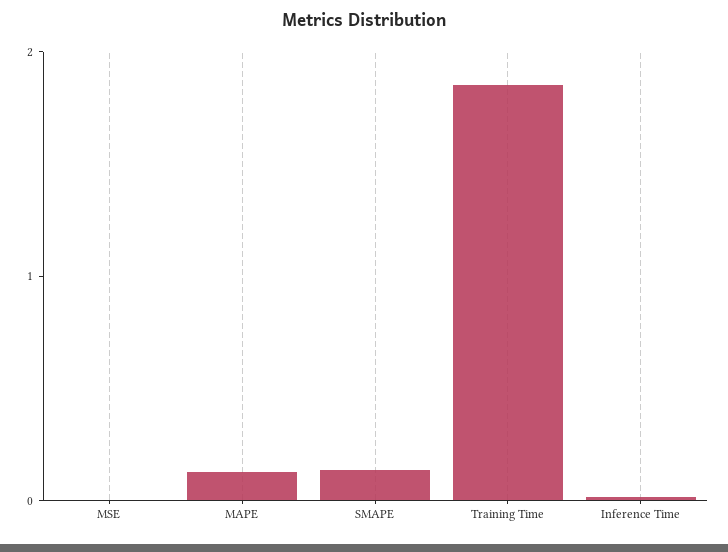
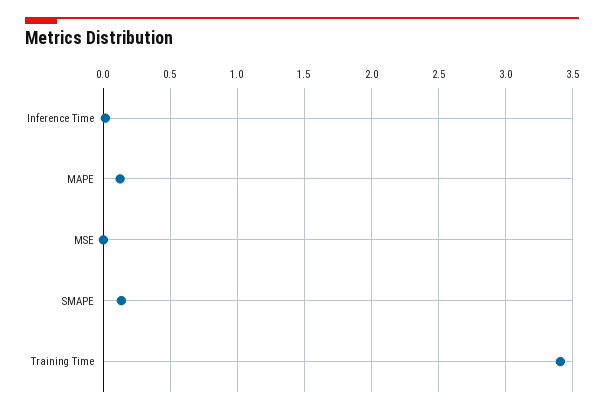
Training Time: 1.8 -> 3.4

